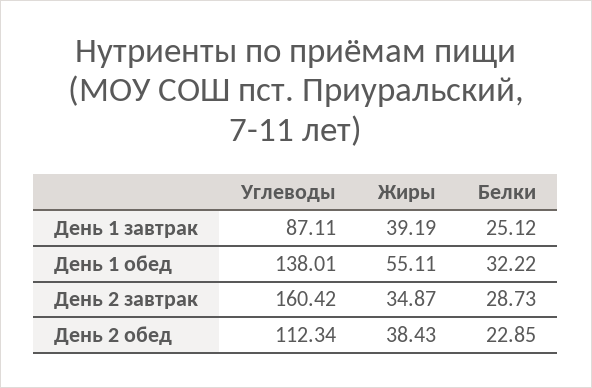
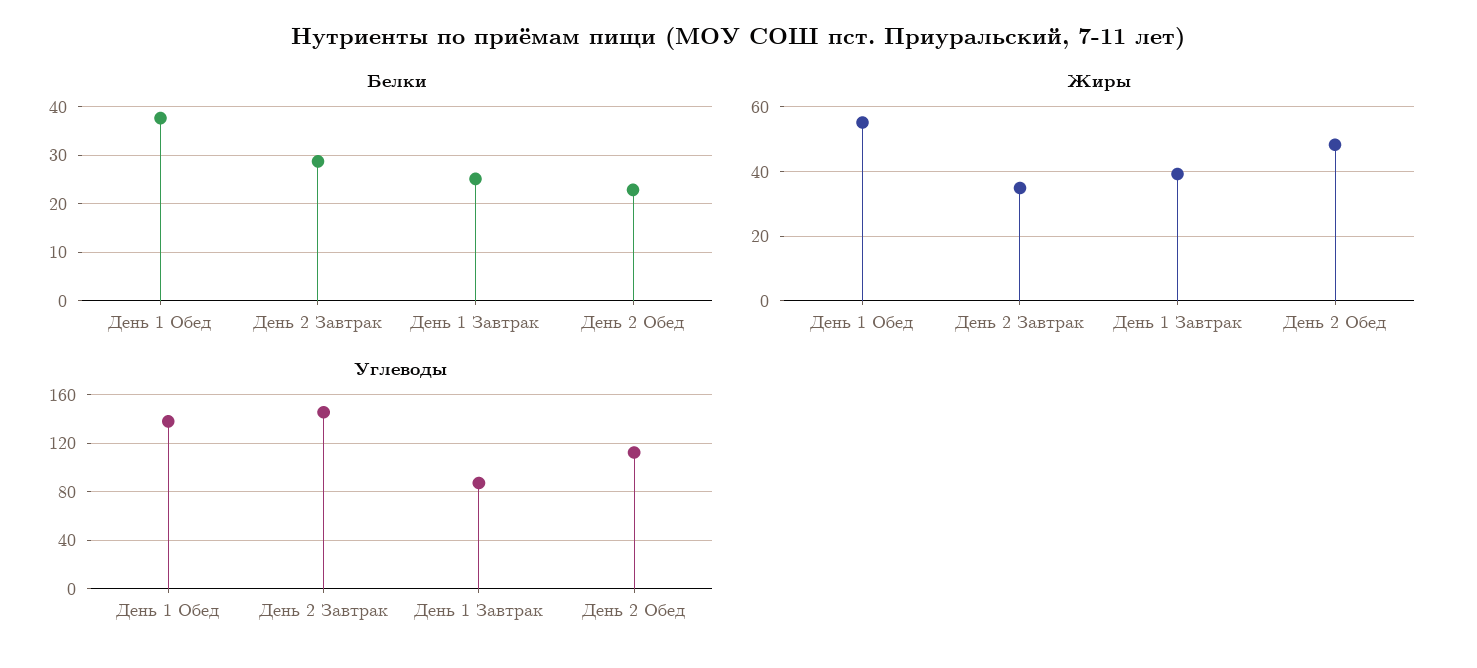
Белки, День 1 обед: 32.22 -> 38
Углеводы, День 2 завтрак: 160.42 -> 145
Жиры, День 2 обед: 38.43 -> 48

